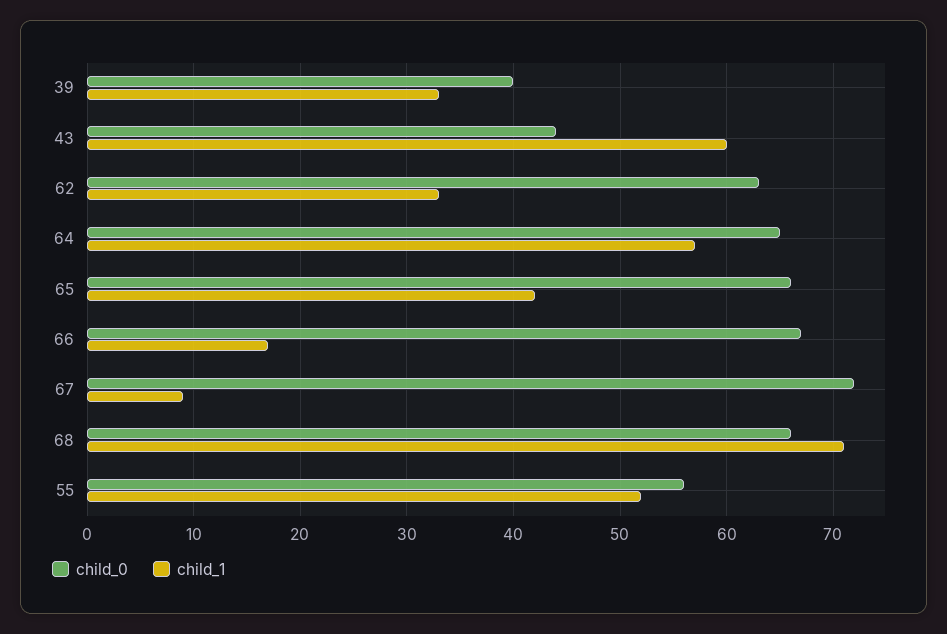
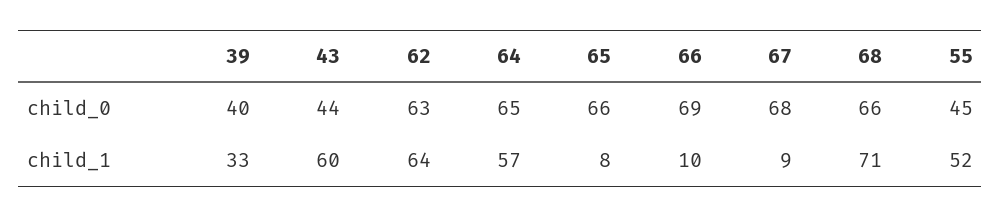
child_1, 62: 33 -> 64
child_1, 65: 42 -> 8
child_0, 66: 67 -> 69
child_1, 66: 17 -> 10
child_0, 67: 72 -> 68
child_0, 55: 56 -> 45

